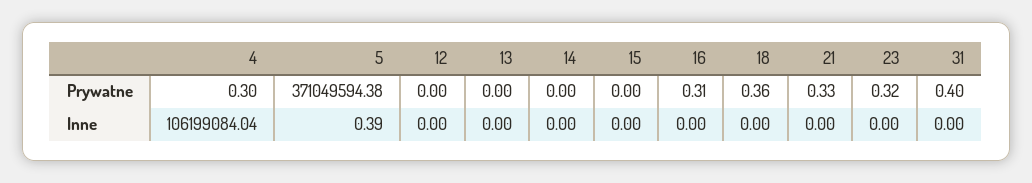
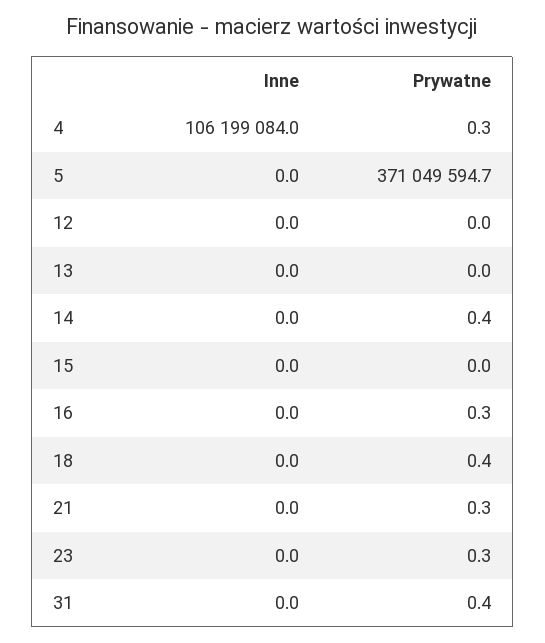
5, Prywatne: 371049594.38 -> 371049594.7
14, Prywatne: 0 -> 0.4
5, Inne: 0.39 -> 0

